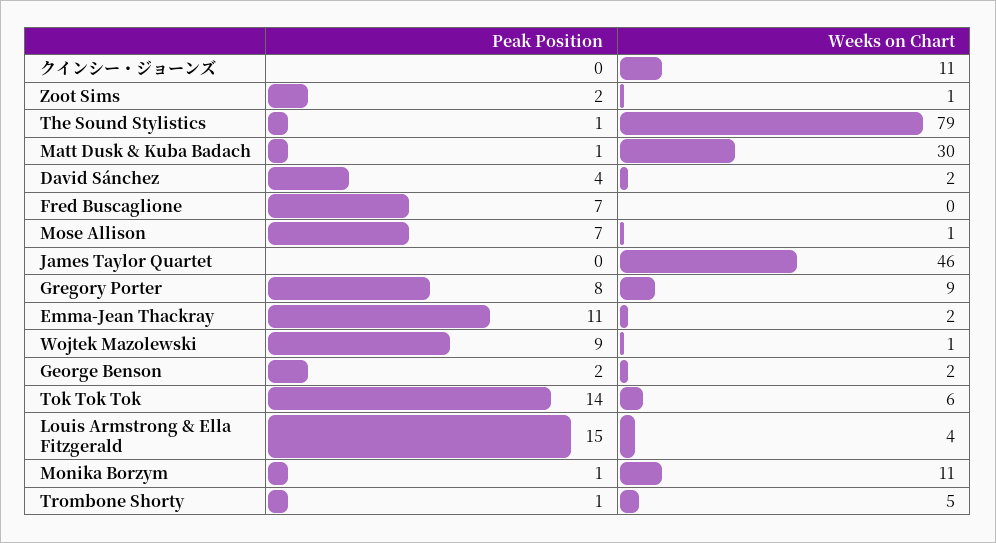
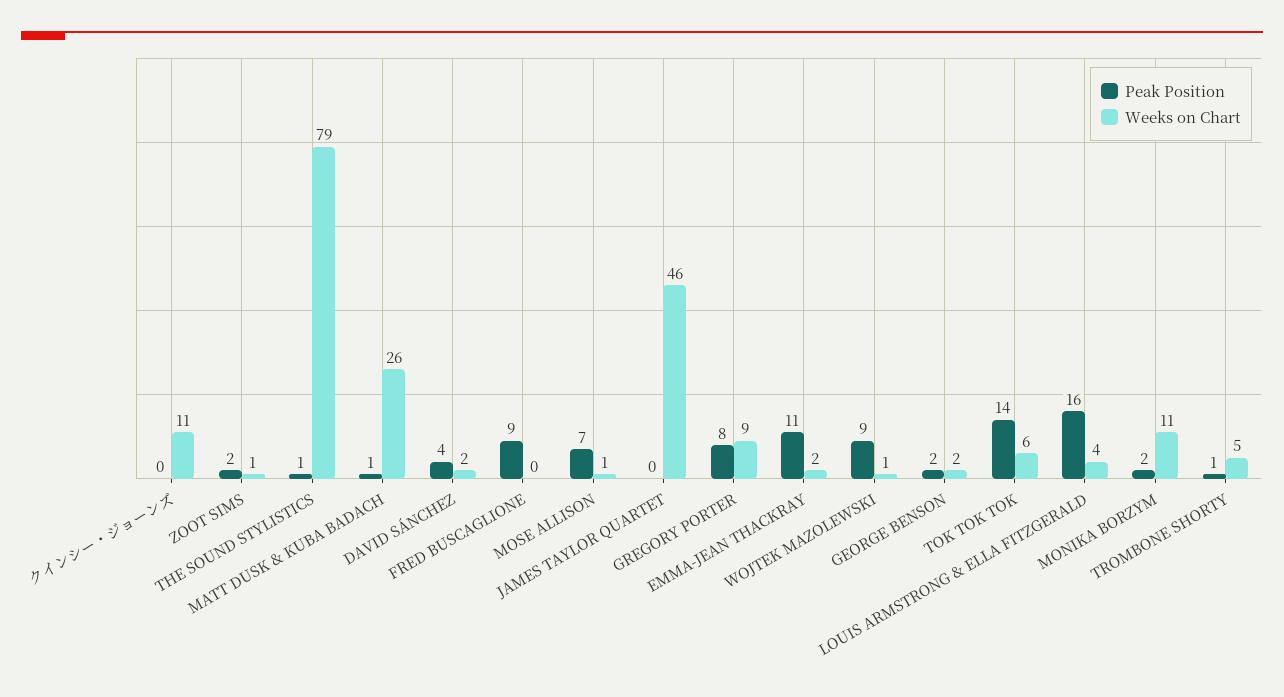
Weeks on Chart, Matt Dusk & Kuba Badach: 30 -> 26
Peak Position, Fred Buscaglione: 7 -> 9
Peak Position, Louis Armstrong & Ella Fitzgerald: 15 -> 16
Peak Position, Monika Borzym: 1 -> 2

